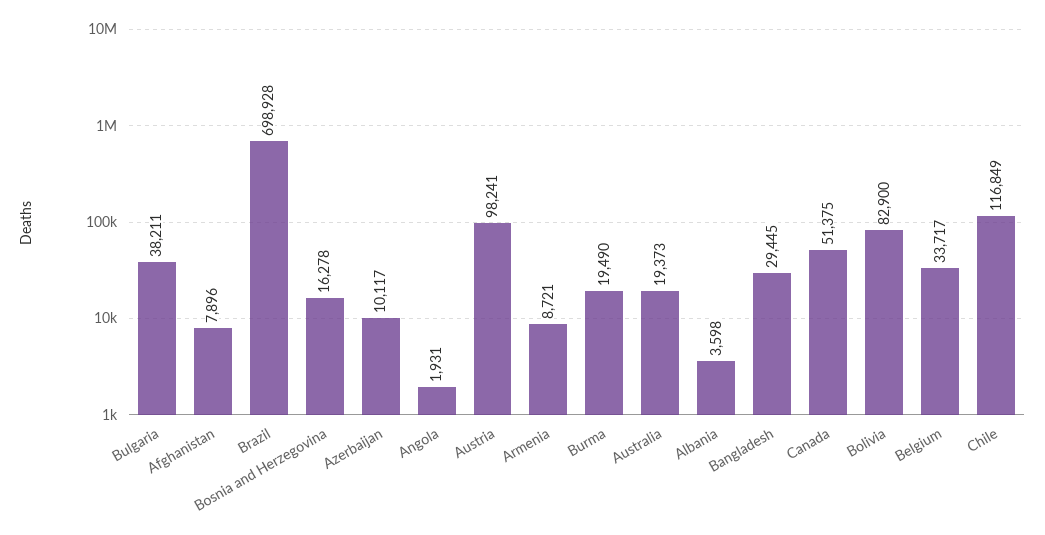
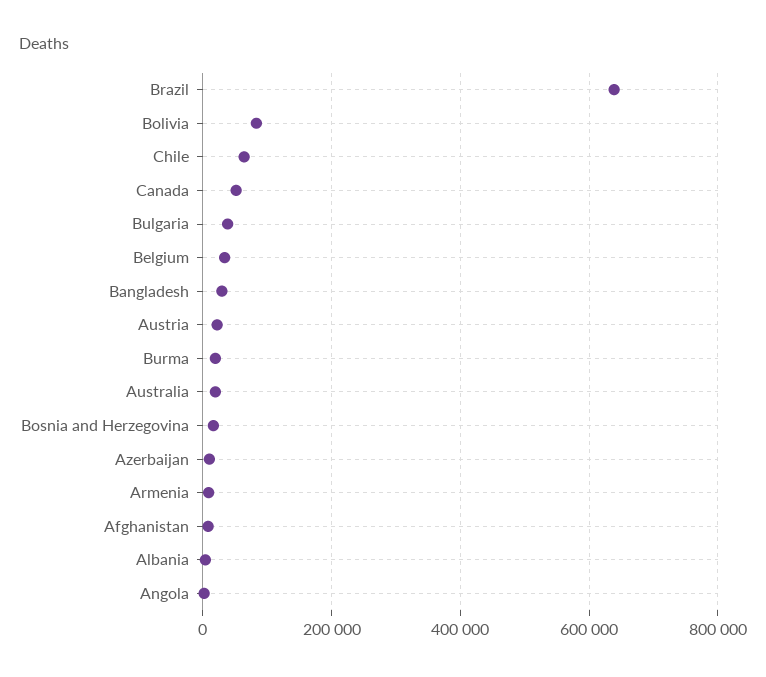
Brazil: 698928 -> 640000
Austria: 98241 -> 20000
Chile: 116849 -> 60000

